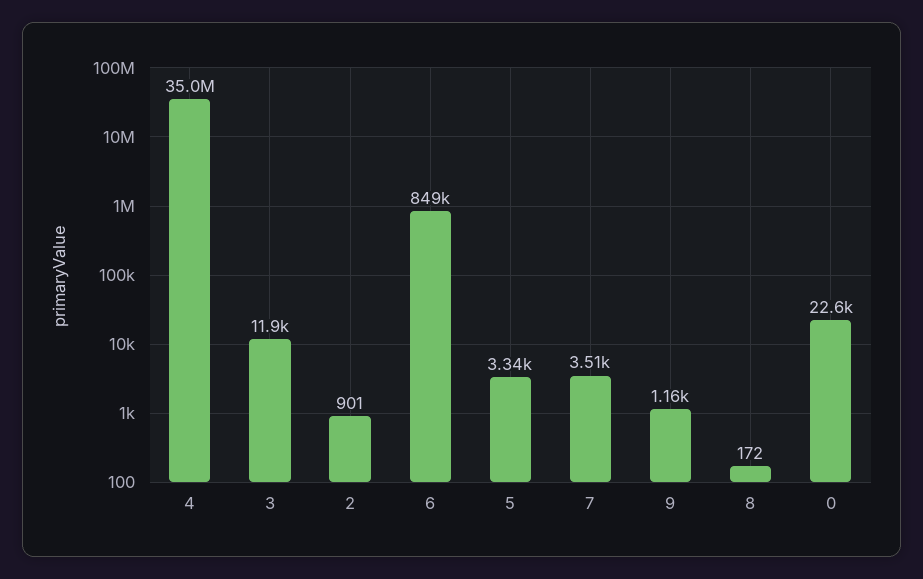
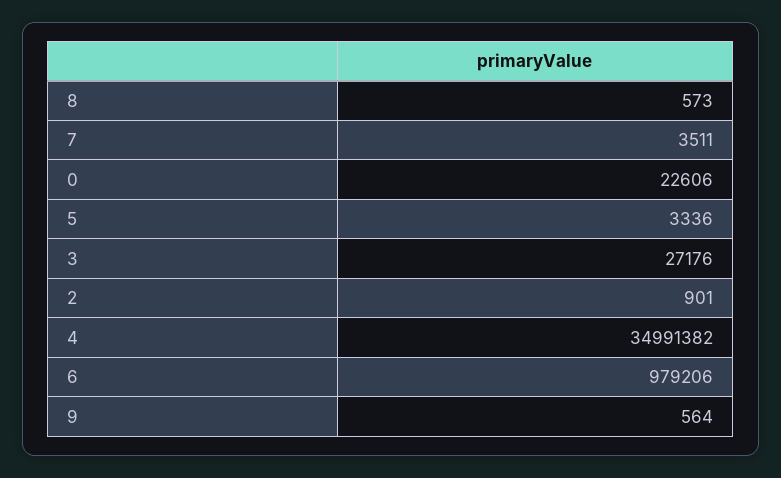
3: 11900 -> 27176
6: 849000 -> 979206
9: 1160 -> 564
8: 172 -> 573

